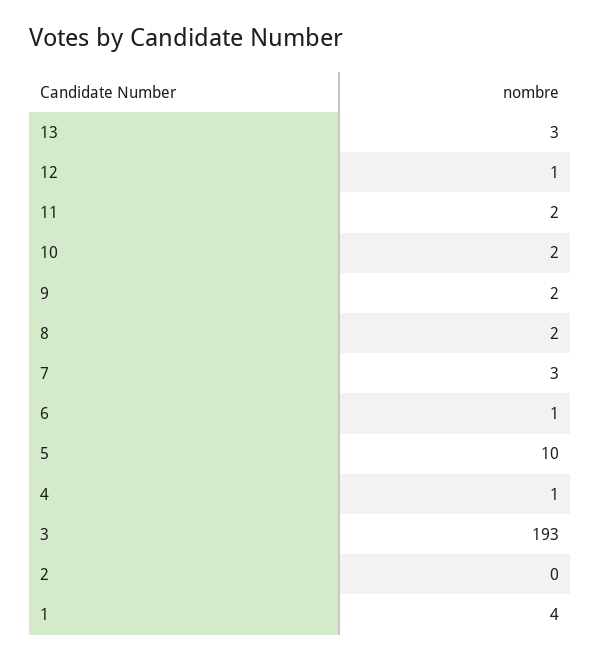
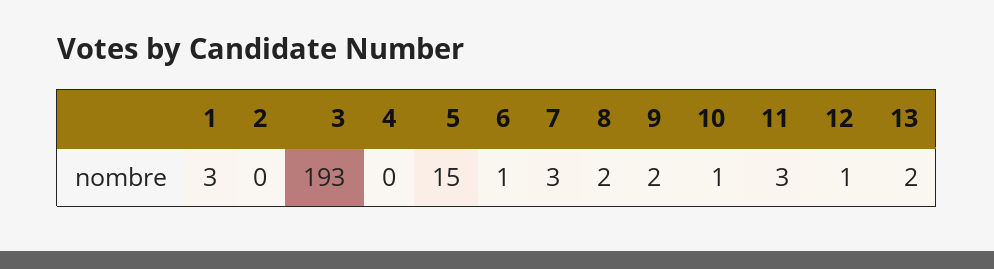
13: 3 -> 2
11: 2 -> 3
10: 2 -> 1
5: 10 -> 15
4: 1 -> 0
1: 4 -> 3

